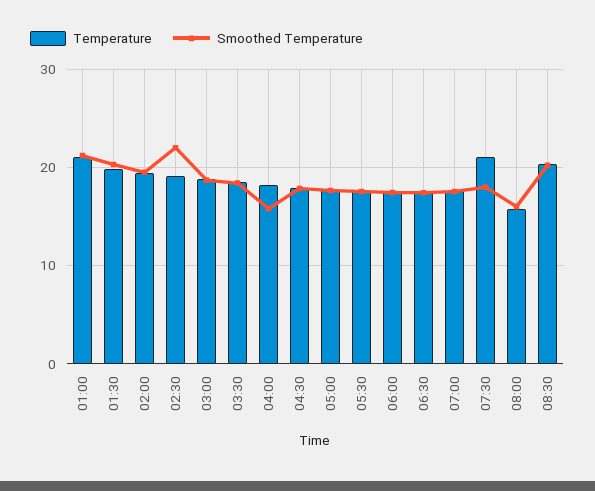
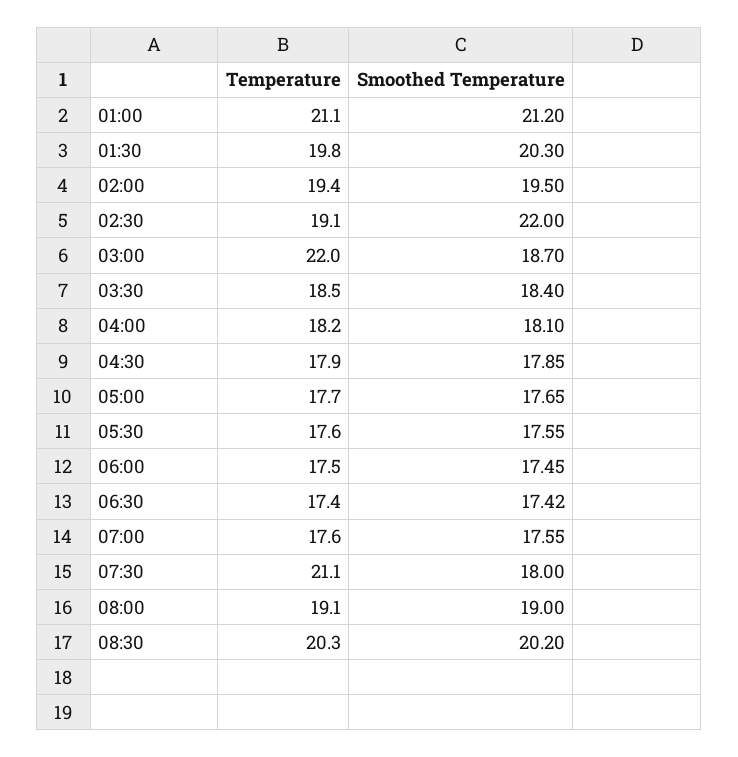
Temperature, 03:00: 19 -> 22
Smoothed Temperature, 04:00: 16 -> 18.1
Temperature, 08:00: 16 -> 19.1
Smoothed Temperature, 08:00: 16 -> 19

